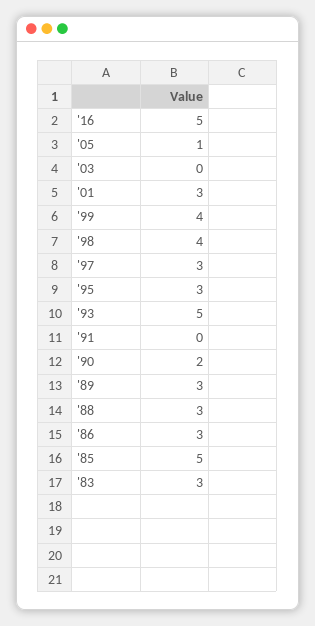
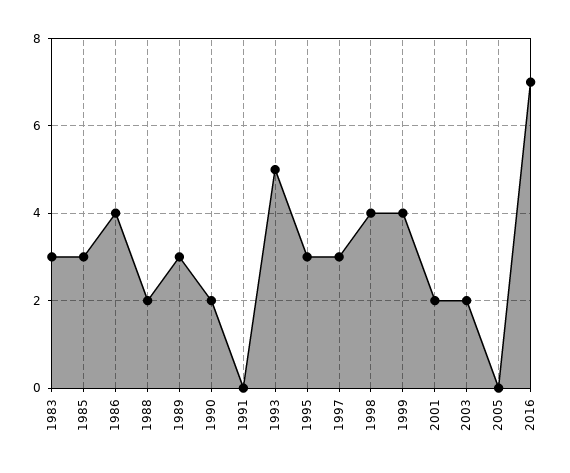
'16: 5 -> 7
'05: 1 -> 0
'03: 0 -> 2
'01: 3 -> 2
'88: 3 -> 2
'86: 3 -> 4
'85: 5 -> 3

